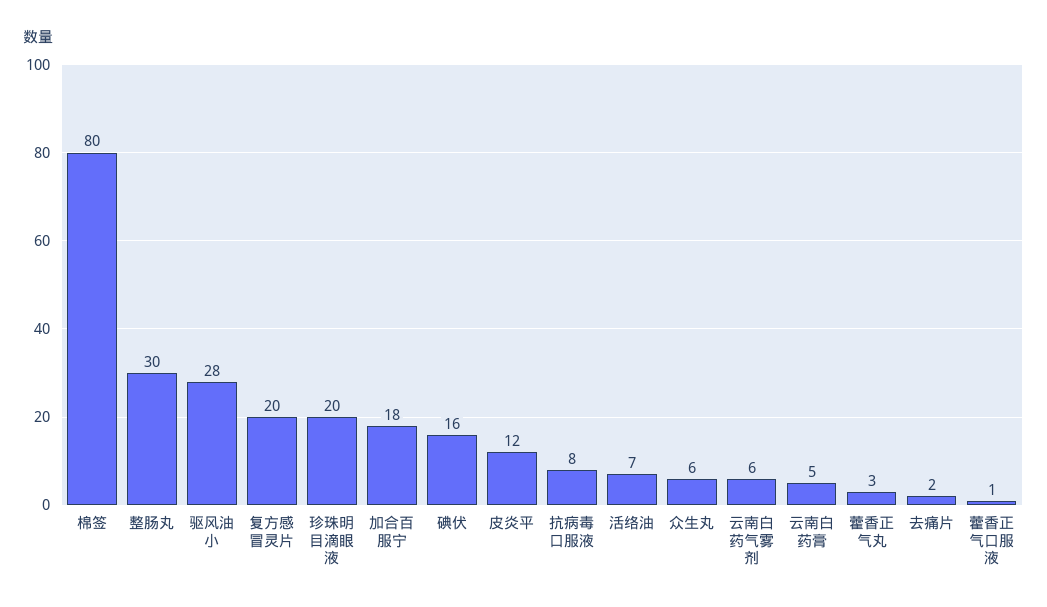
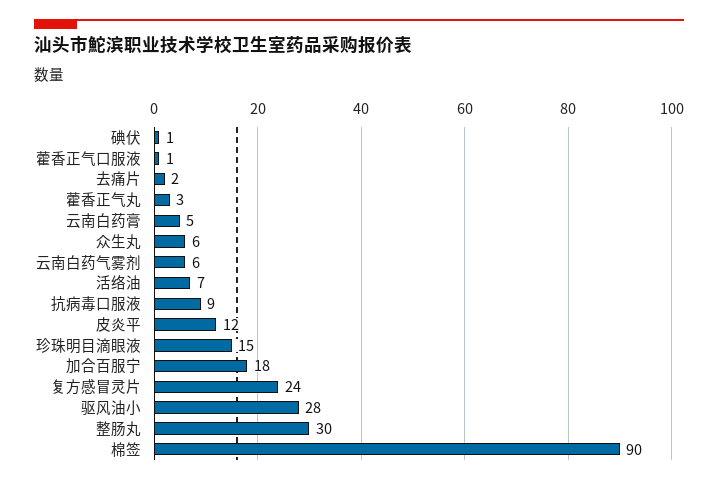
棉签: 80 -> 90
复方感冒灵片: 20 -> 24
珍珠明目滴眼液: 20 -> 15
碘伏: 16 -> 1
抗病毒口服液: 8 -> 9

